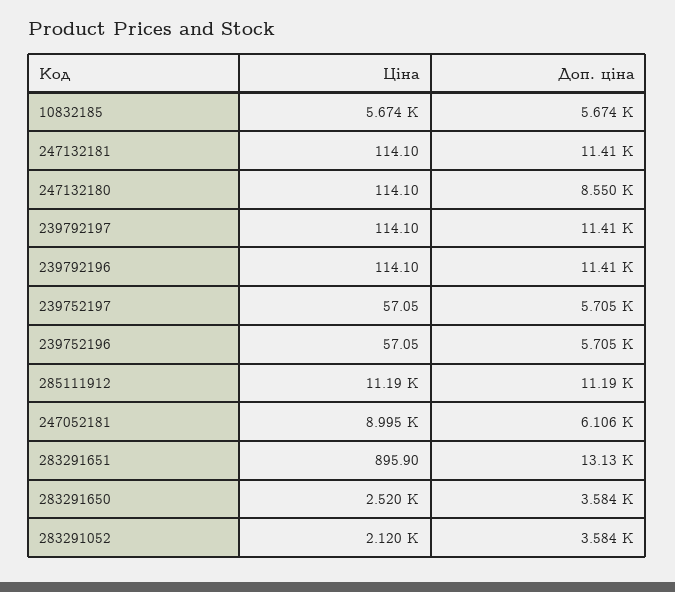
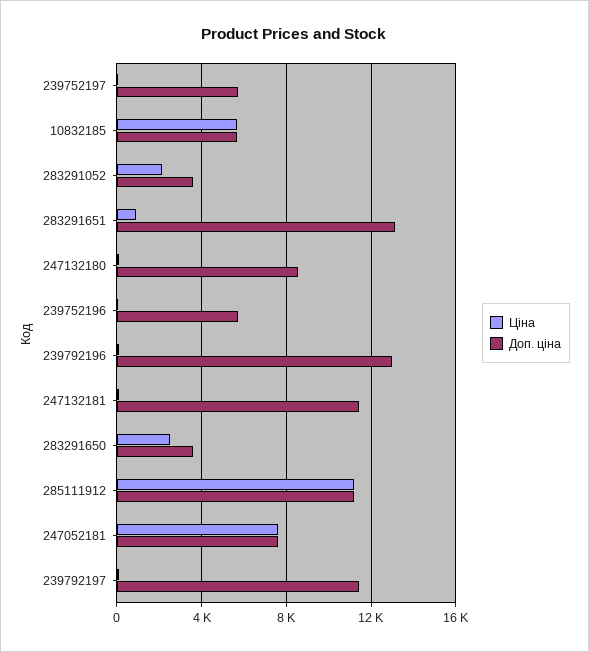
Доп. ціна, 239792196: 11410 -> 13000
Ціна, 247052181: 8995 -> 7500
Доп. ціна, 247052181: 6106 -> 7500

